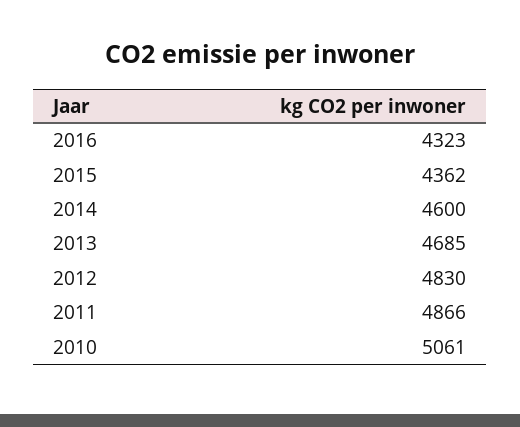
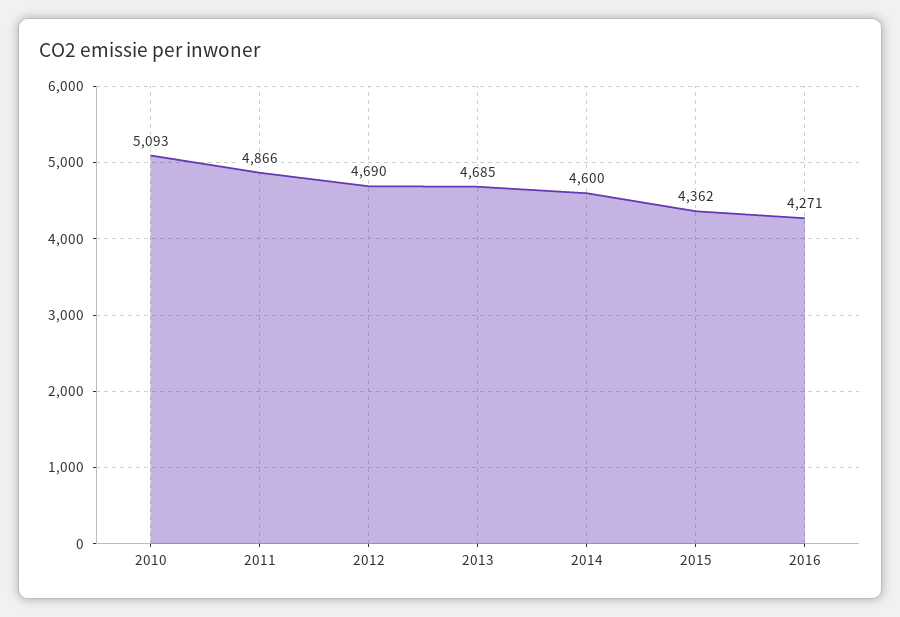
2016: 4323 -> 4271
2012: 4830 -> 4690
2010: 5061 -> 5093

